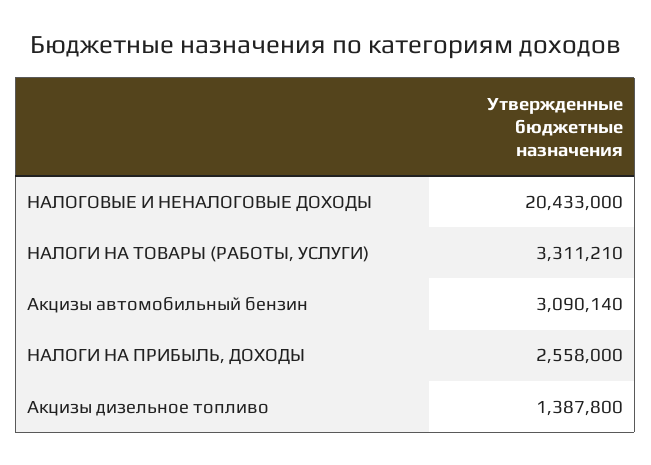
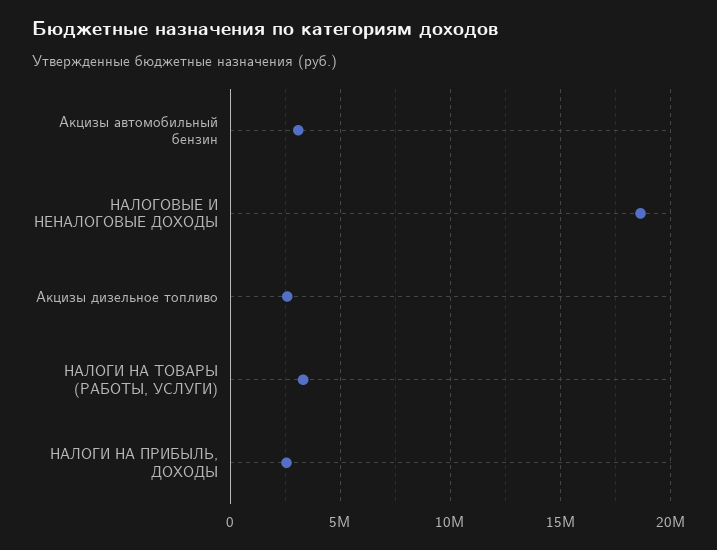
НАЛОГОВЫЕ И НЕНАЛОГОВЫЕ ДОХОДЫ: 20433000 -> 18500000
Акцизы дизельное топливо: 1387800 -> 2500000

